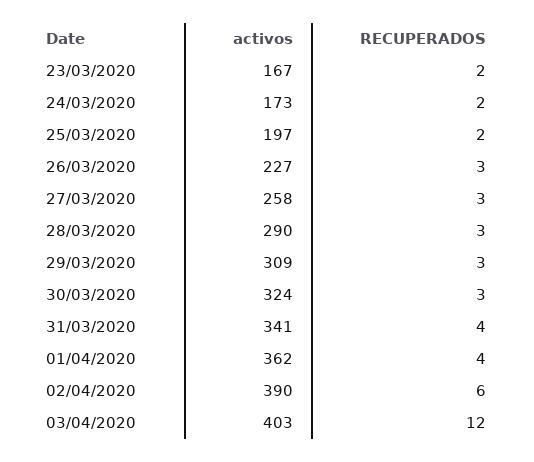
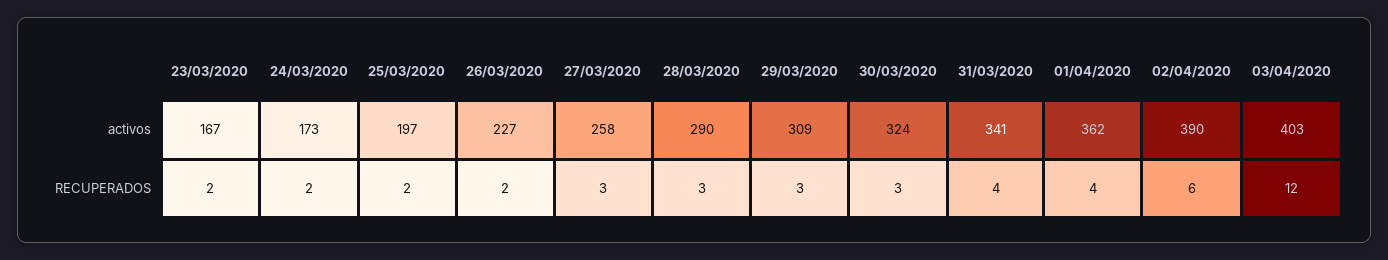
RECUPERADOS, 26/03/2020: 3 -> 2

